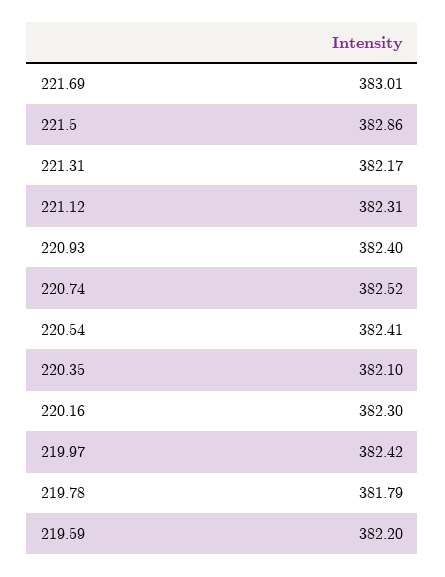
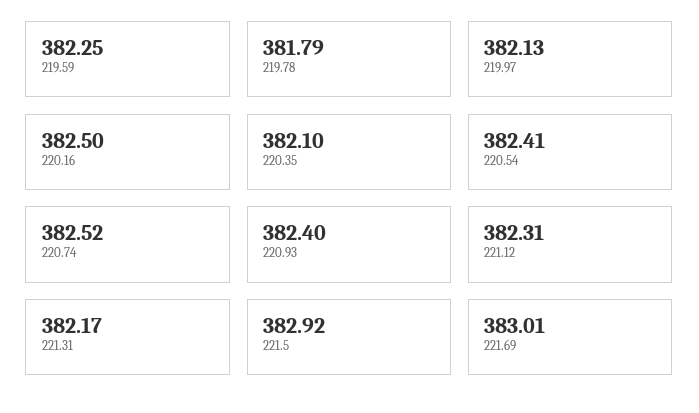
221.5: 382.86 -> 382.92
220.16: 382.3 -> 382.5
219.97: 382.42 -> 382.13
219.59: 382.2 -> 382.25

